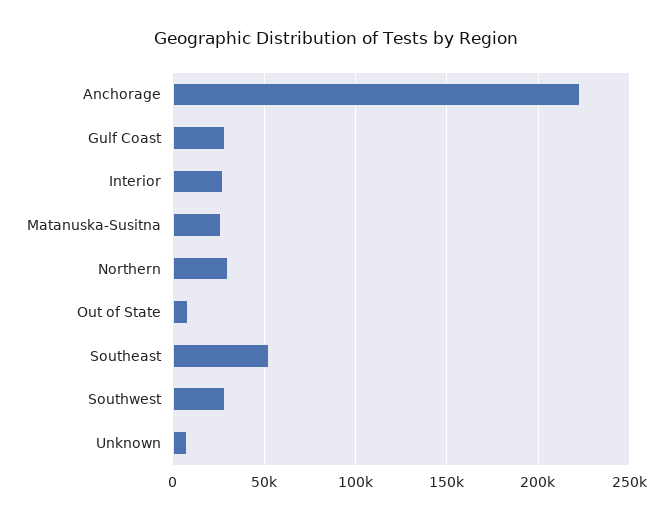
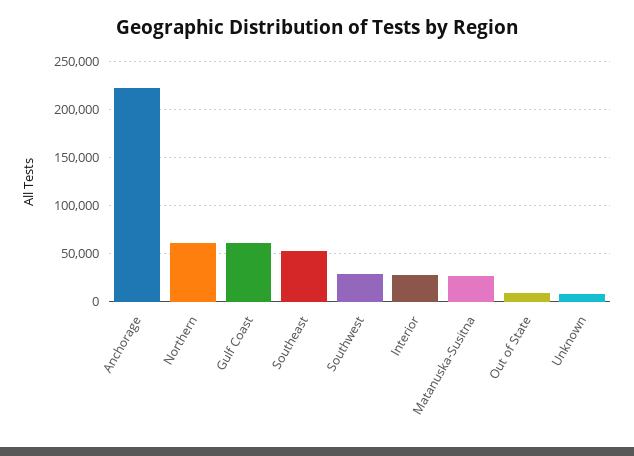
Gulf Coast: 30000 -> 60000
Northern: 30000 -> 60000

